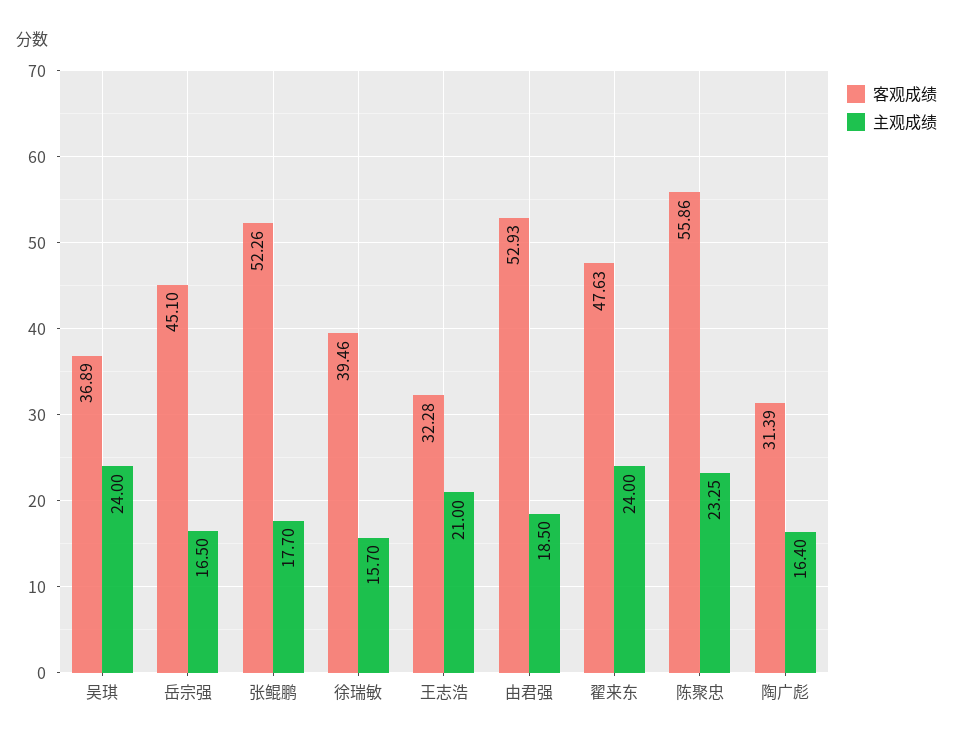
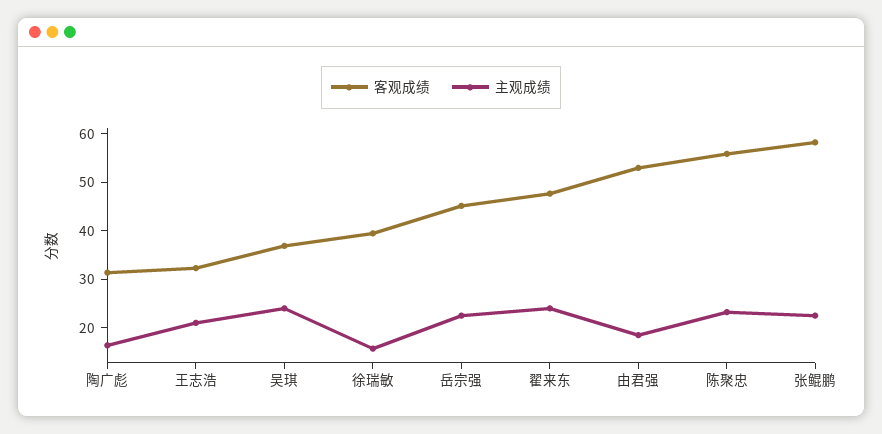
主观成绩, 岳宗强: 16.5 -> 22
客观成绩, 张鲲鹏: 52.26 -> 58
主观成绩, 张鲲鹏: 17.7 -> 22

